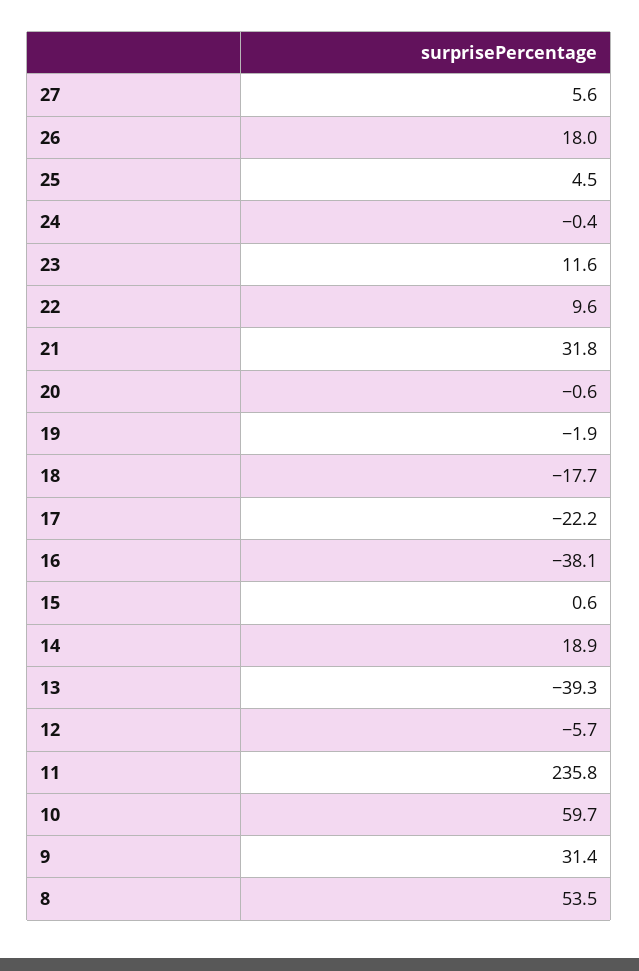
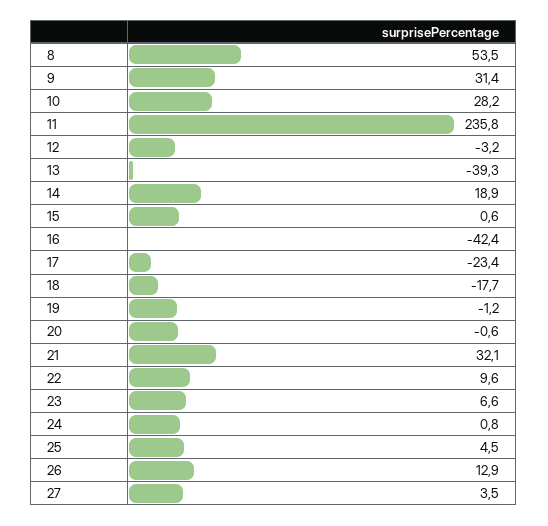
27: 5.6 -> 3.5
26: 18 -> 12.9
24: -0.4 -> 0.8
23: 11.6 -> 6.6
21: 31.8 -> 32.1
19: -1.9 -> -1.2
17: -22.2 -> -23.4
16: -38.1 -> -42.4
12: -5.7 -> -3.2
10: 59.7 -> 28.2

